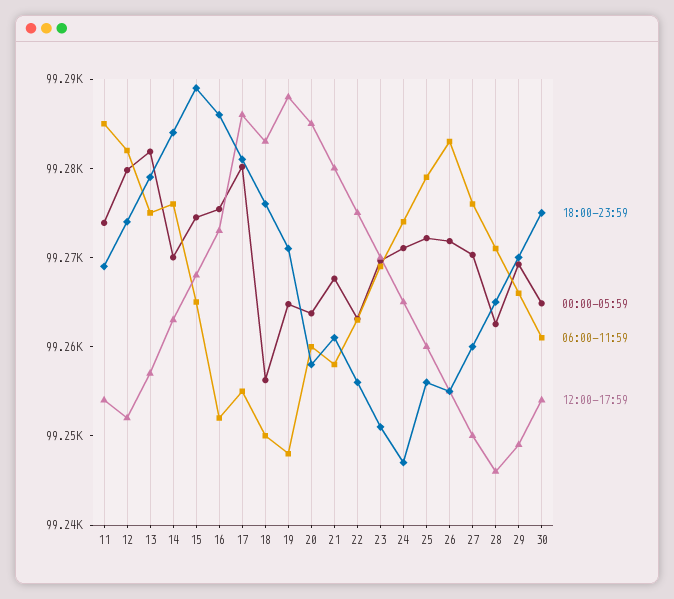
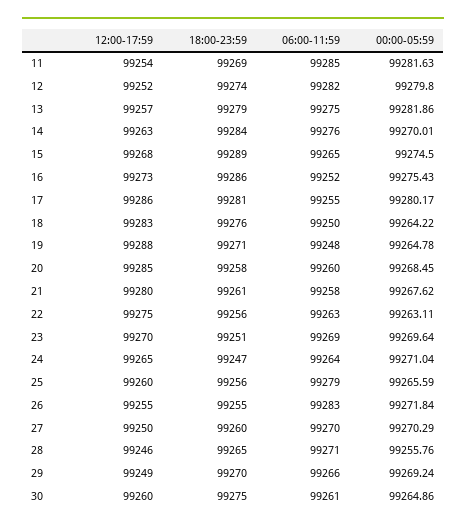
00:00-05:59, 11: 99274 -> 99281.63
00:00-05:59, 18: 99256 -> 99264.22
00:00-05:59, 20: 99264 -> 99268.45
06:00-11:59, 24: 99274 -> 99264
00:00-05:59, 25: 99272 -> 99265.59
06:00-11:59, 27: 99276 -> 99270
00:00-05:59, 28: 99262 -> 99255.76
12:00-17:59, 30: 99254 -> 99260

